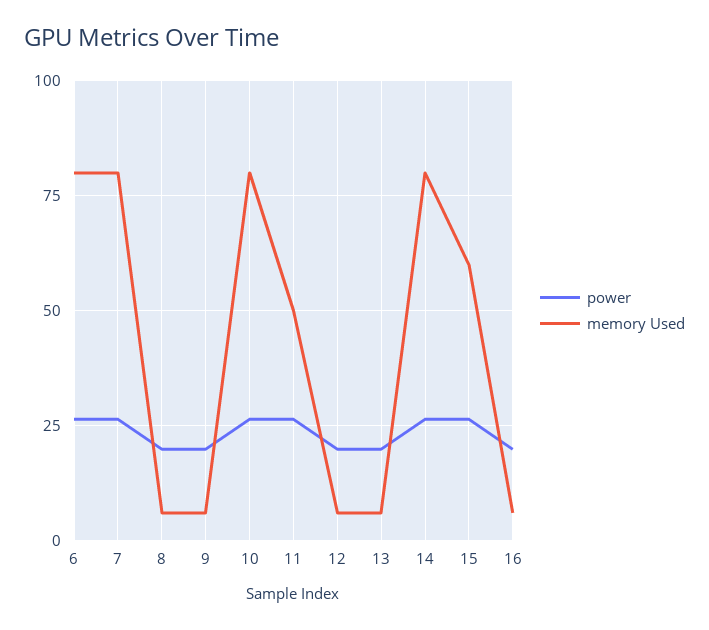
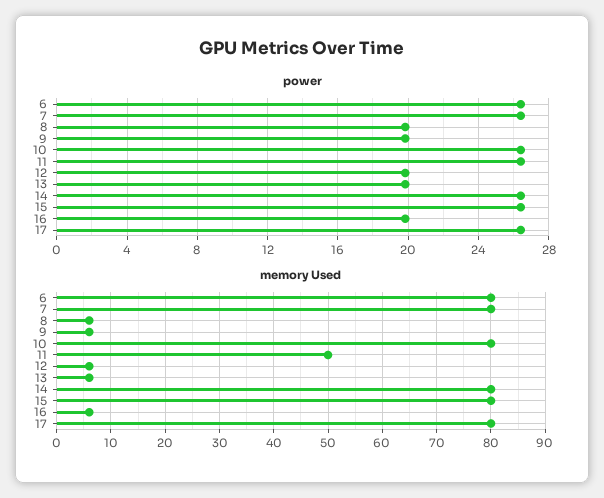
memory Used, 15: 60 -> 80
power, 17: none -> 26.5
memory Used, 17: none -> 80

